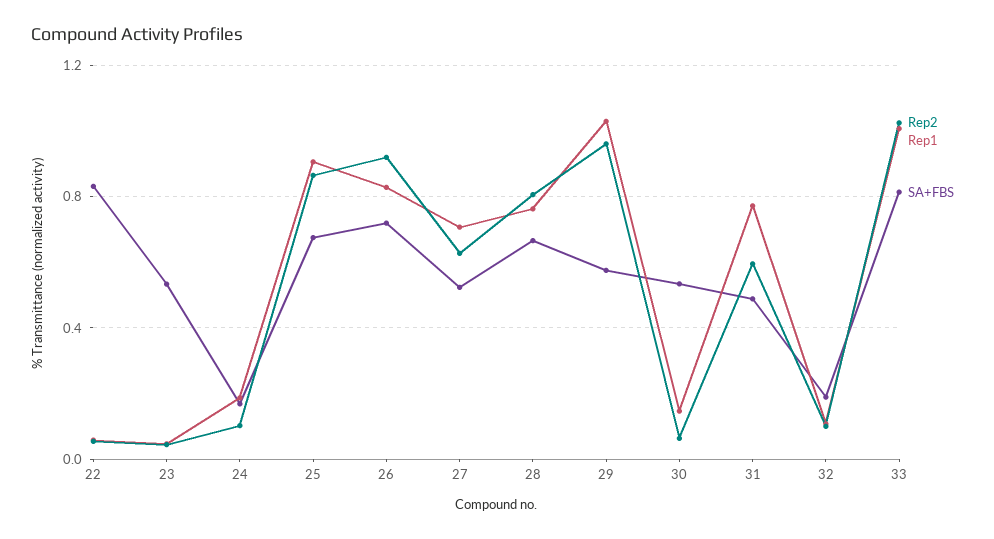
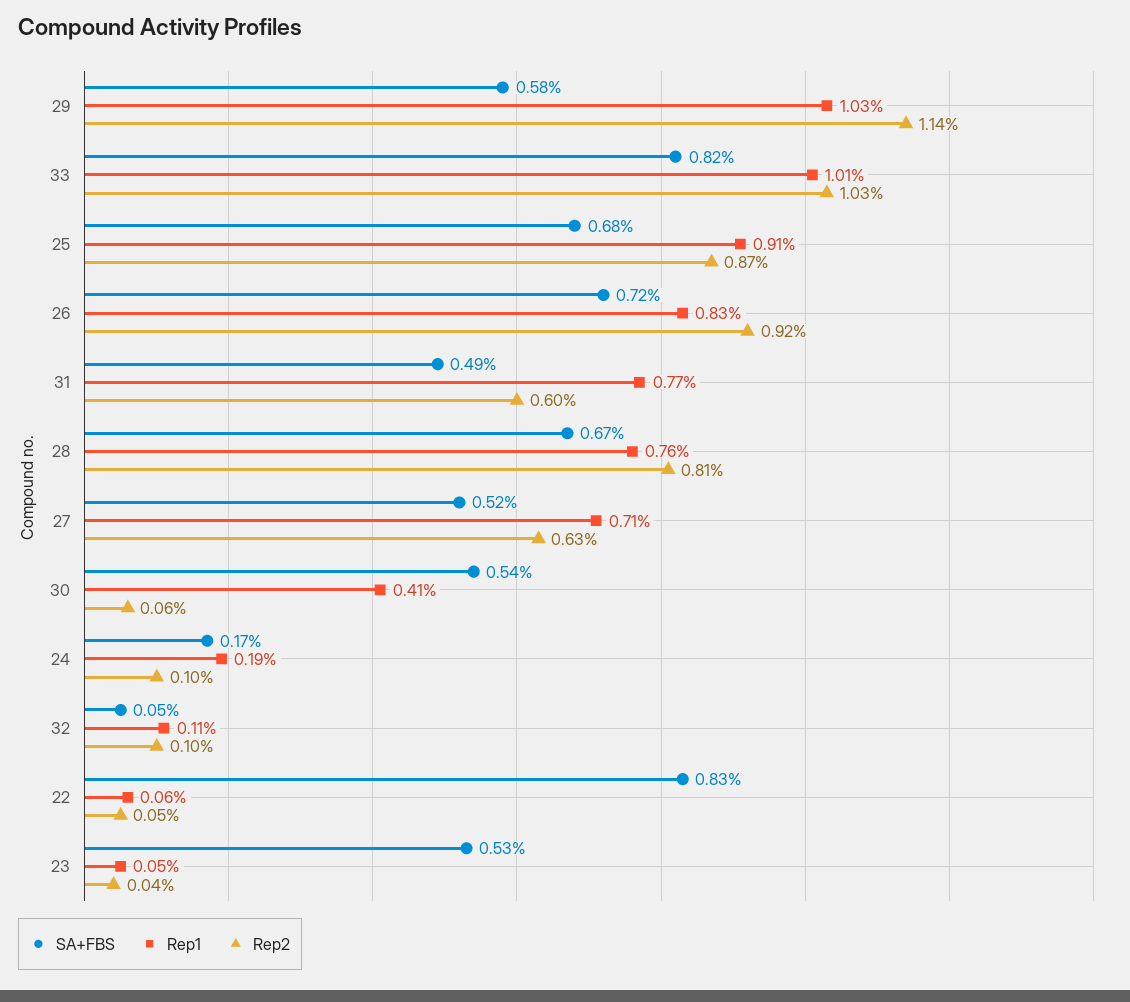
Rep2, 29: 0.95 -> 1.14
Rep1, 30: 0.15 -> 0.41
SA+FBS, 32: 0.2 -> 0.05

